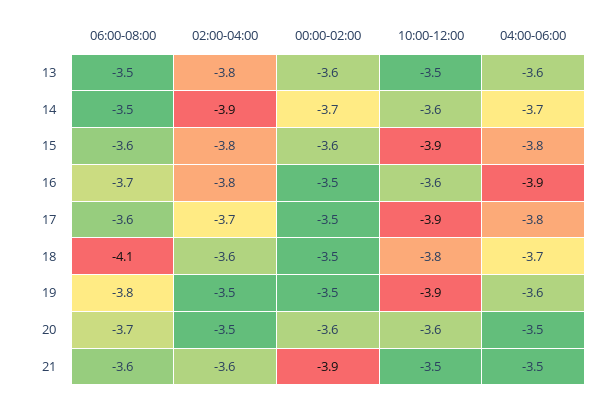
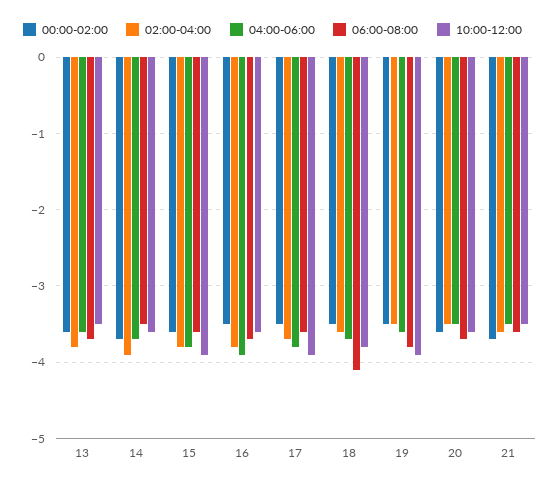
06:00-08:00, 13: -3.5 -> -3.7
00:00-02:00, 21: -3.9 -> -3.7

